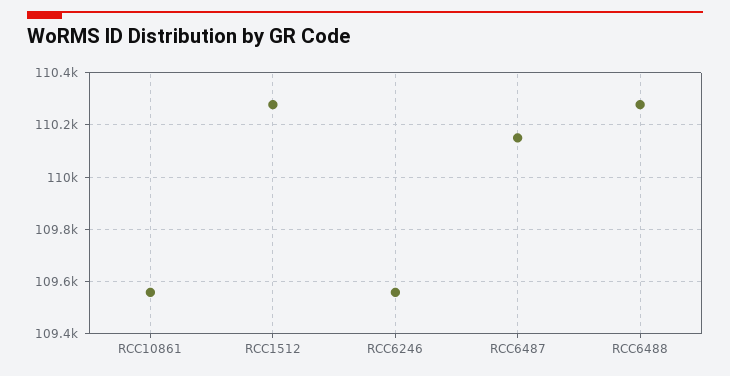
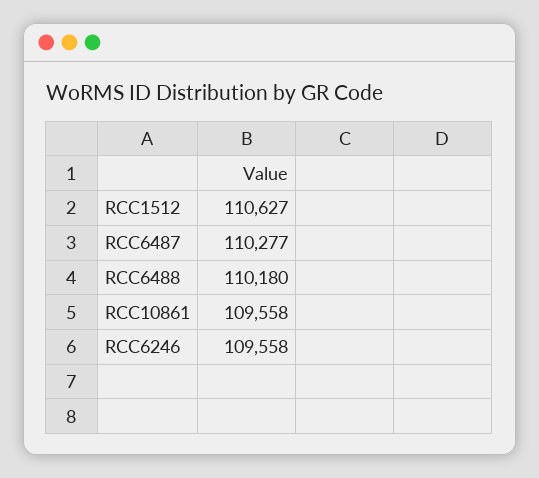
RCC1512: 110275 -> 110627
RCC6487: 110150 -> 110277
RCC6488: 110275 -> 110180

